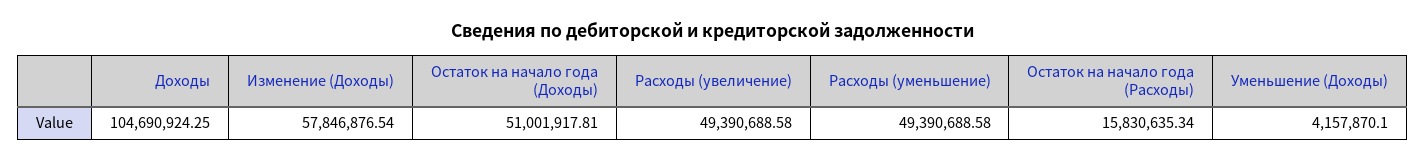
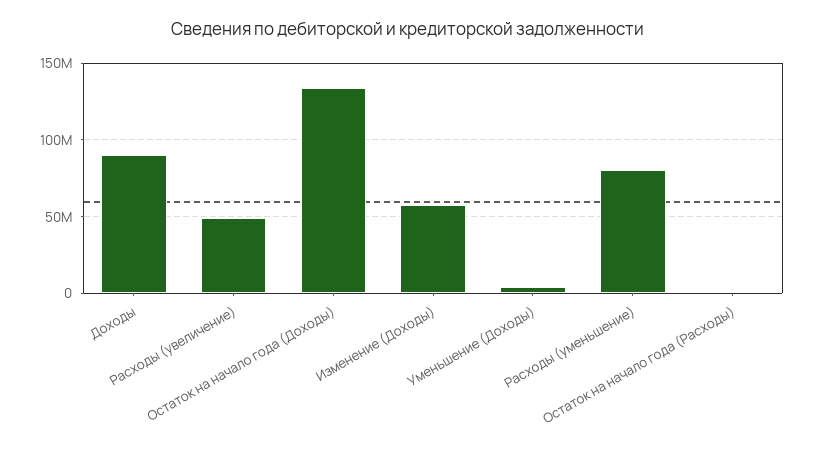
Доходы: 104690924.25 -> 90000000
Остаток на начало года (Доходы): 51001917.81 -> 135000000
Расходы (уменьшение): 49390688.58 -> 80000000
Остаток на начало года (Расходы): 15830635.34 -> 0

